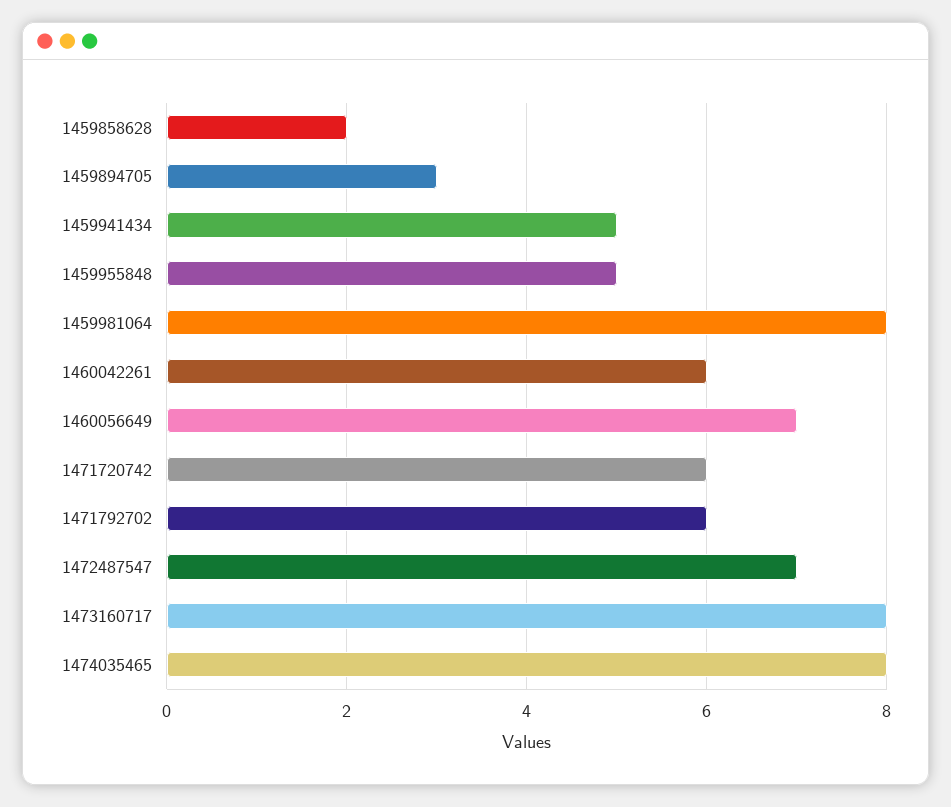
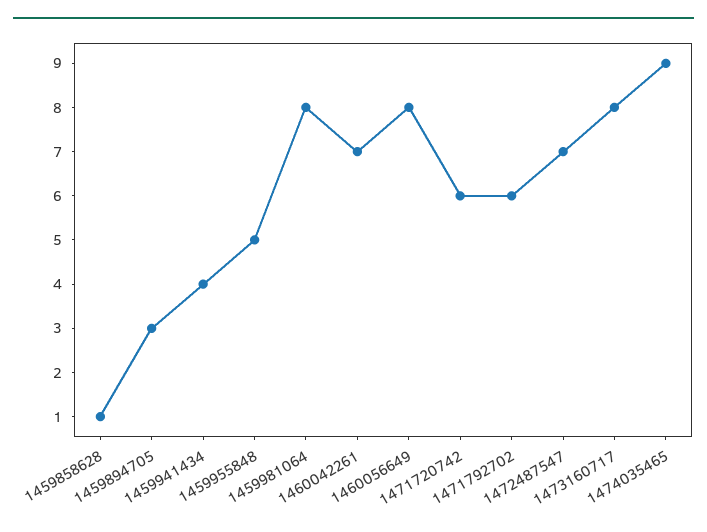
1459858628: 2 -> 1
1459941434: 5 -> 4
1460042261: 6 -> 7
1460056649: 7 -> 8
1474035465: 8 -> 9

